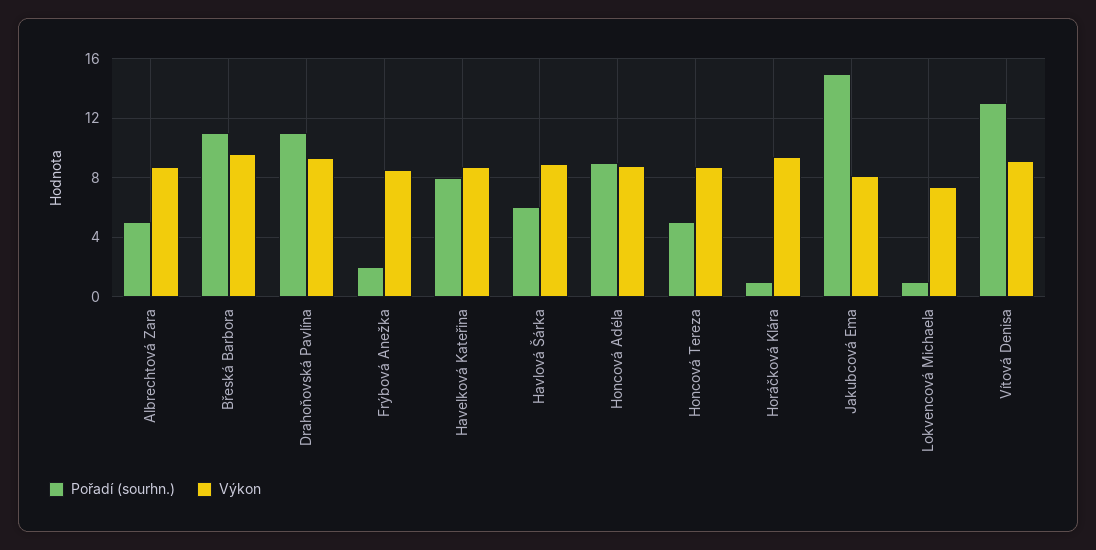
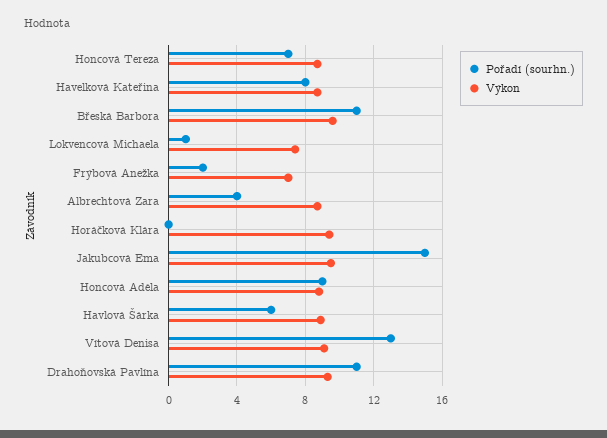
Pořadí (sourhn.), Albrechtová Zara: 5 -> 4
Výkon, Frýbová Anežka: 8.5 -> 7
Pořadí (sourhn.), Honcová Tereza: 5 -> 7
Pořadí (sourhn.), Horáčková Klára: 1 -> 0
Výkon, Jakubcová Ema: 8 -> 9.5

